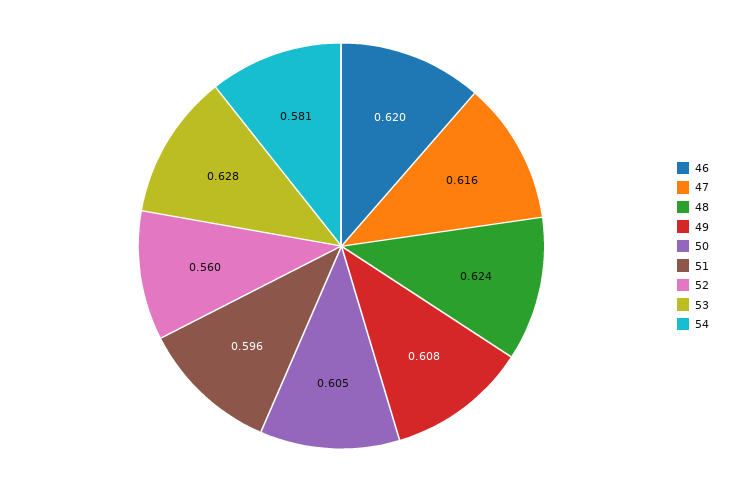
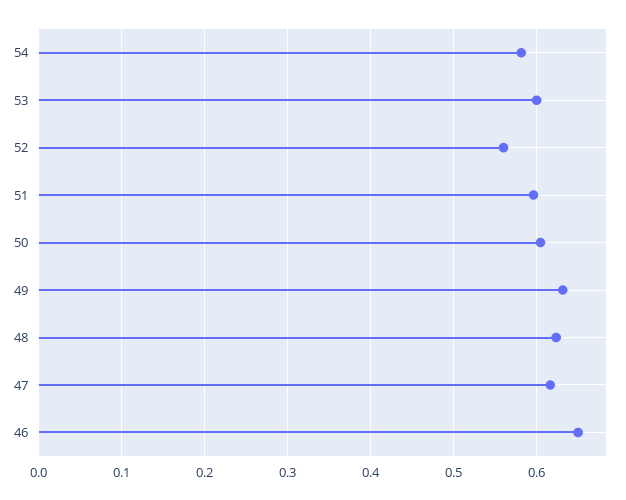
46: 0.62 -> 0.65
49: 0.608 -> 0.63
53: 0.628 -> 0.6

